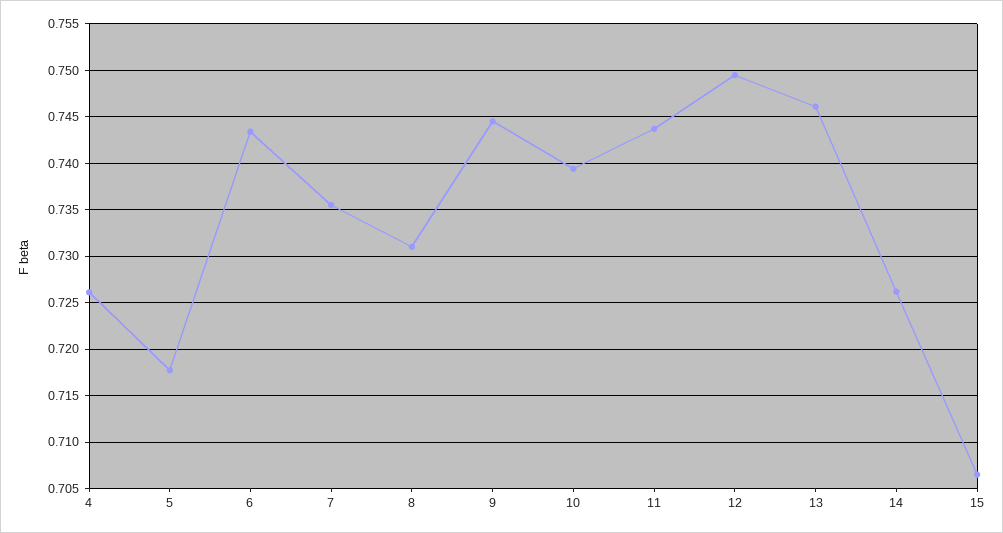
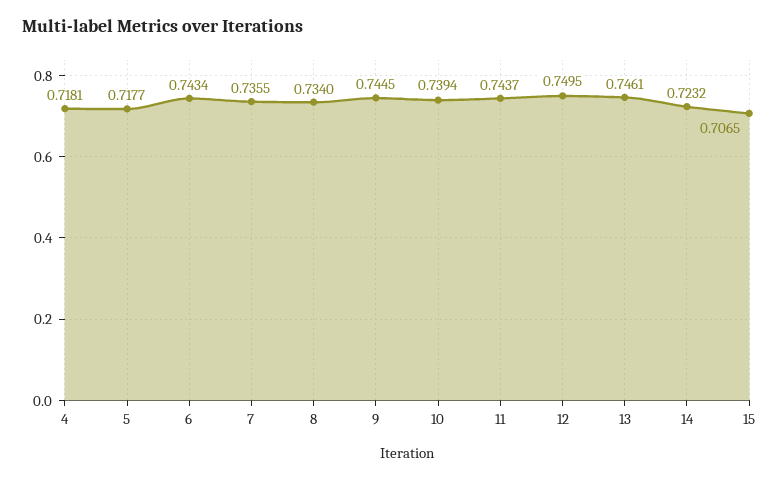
4: 0.726 -> 0.7181
8: 0.731 -> 0.734
14: 0.726 -> 0.7232

